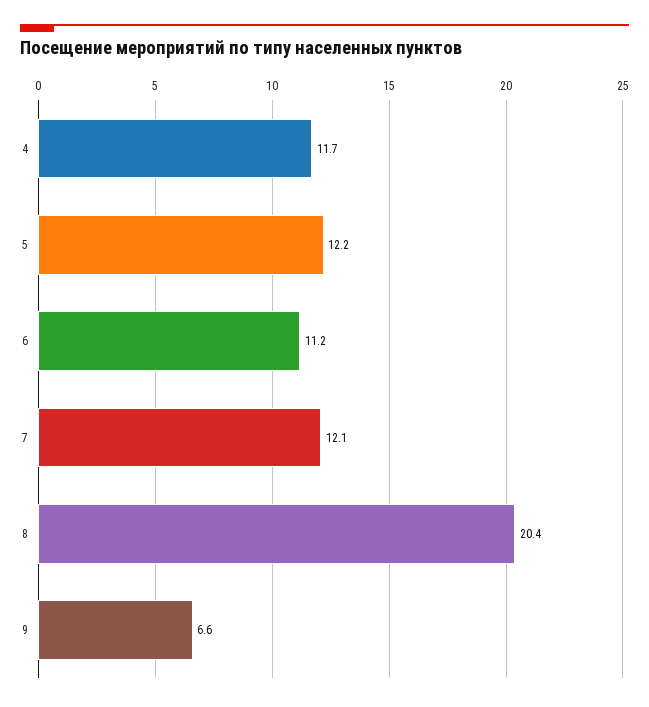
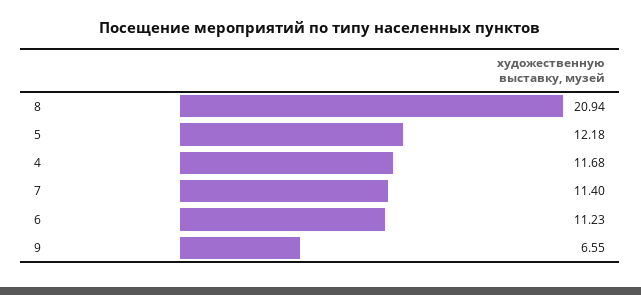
7: 12.1 -> 11.4
8: 20.4 -> 20.94

